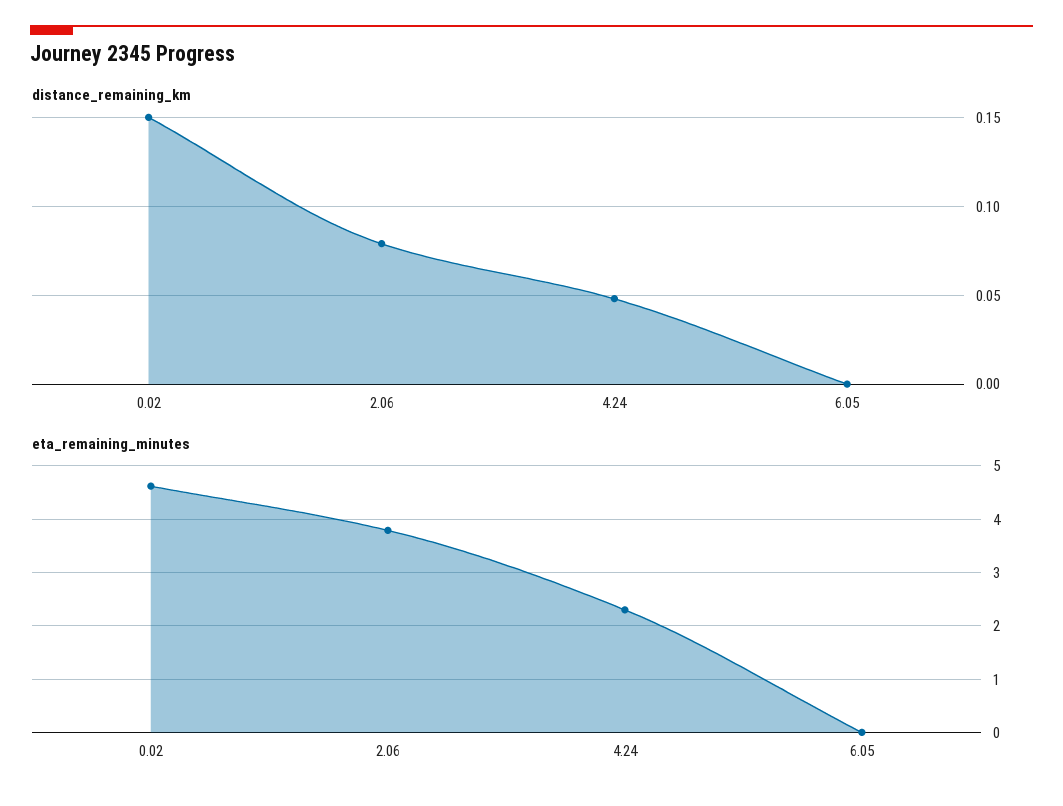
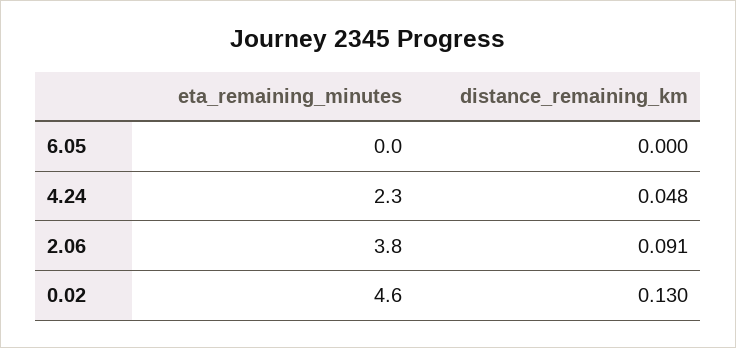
distance_remaining_km, 0.02: 0.15 -> 0.13
distance_remaining_km, 2.06: 0.08 -> 0.091

